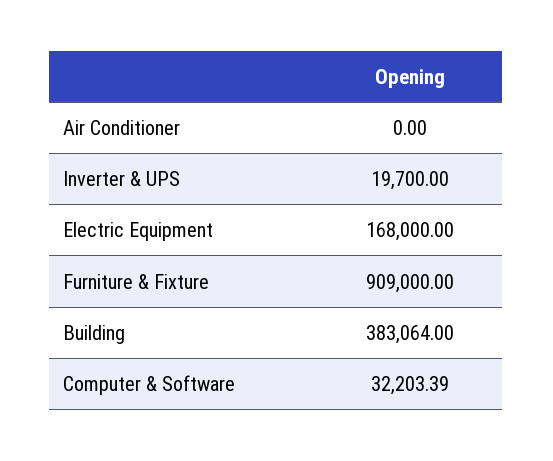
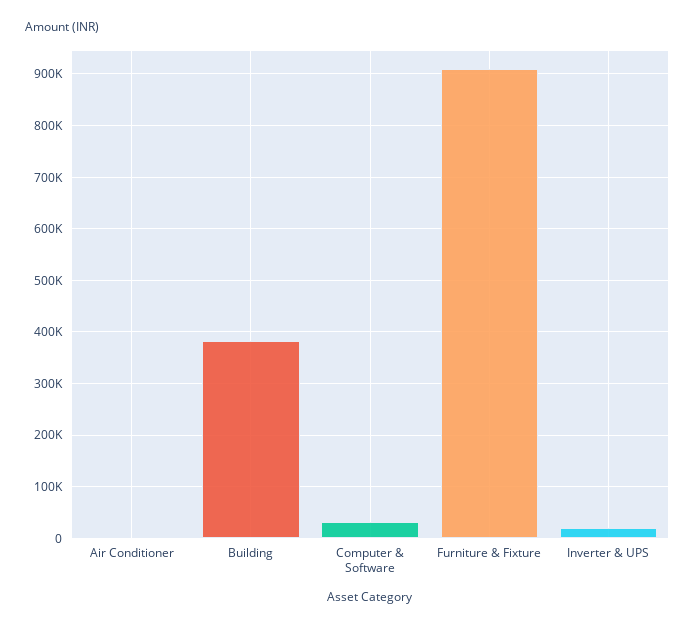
Electric Equipment: 168000 -> none

